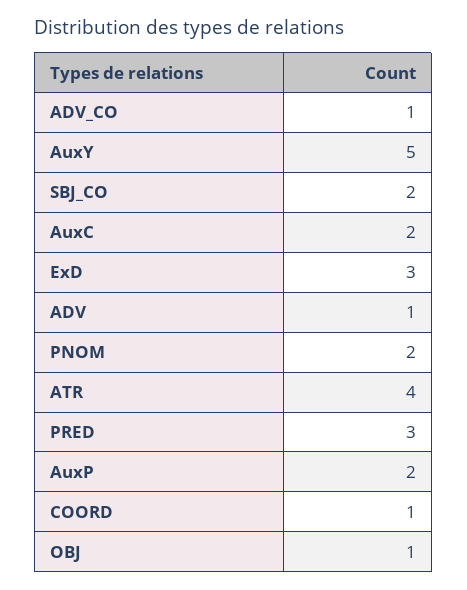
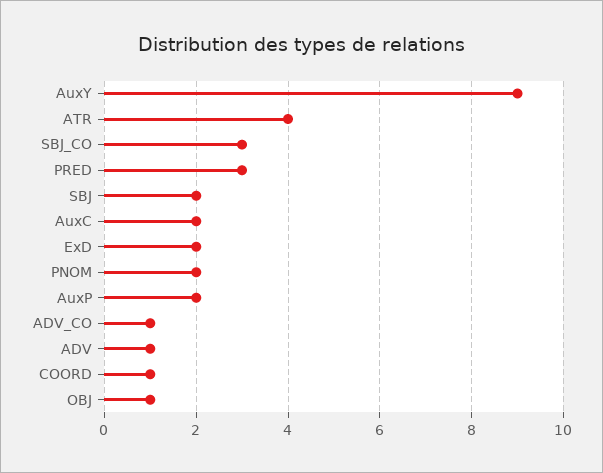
AuxY: 5 -> 9
SBJ_CO: 2 -> 3
ExD: 3 -> 2
SBJ: none -> 2

